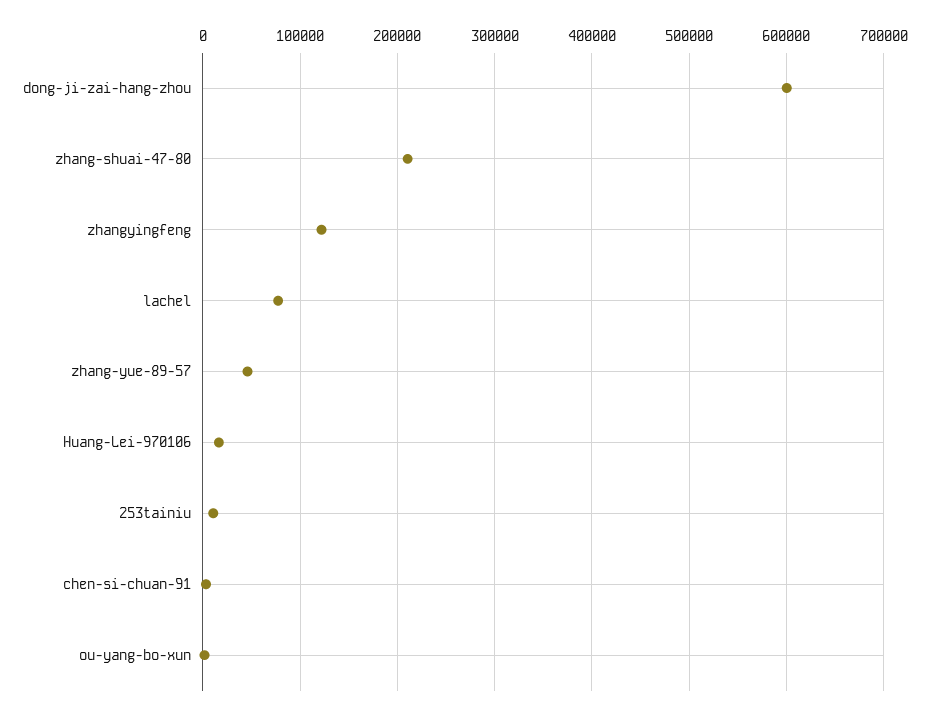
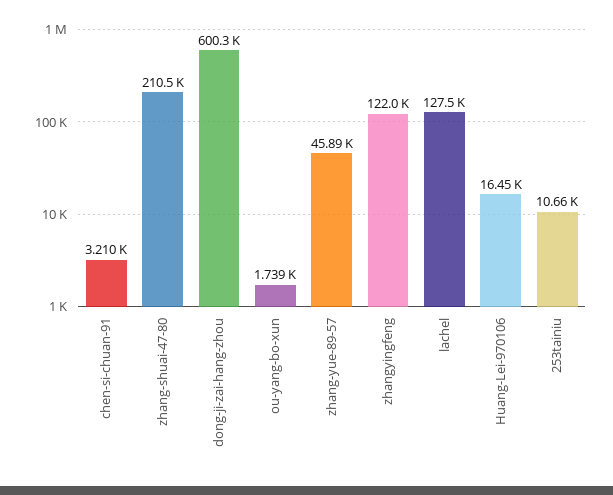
lachel: 80000 -> 127500

